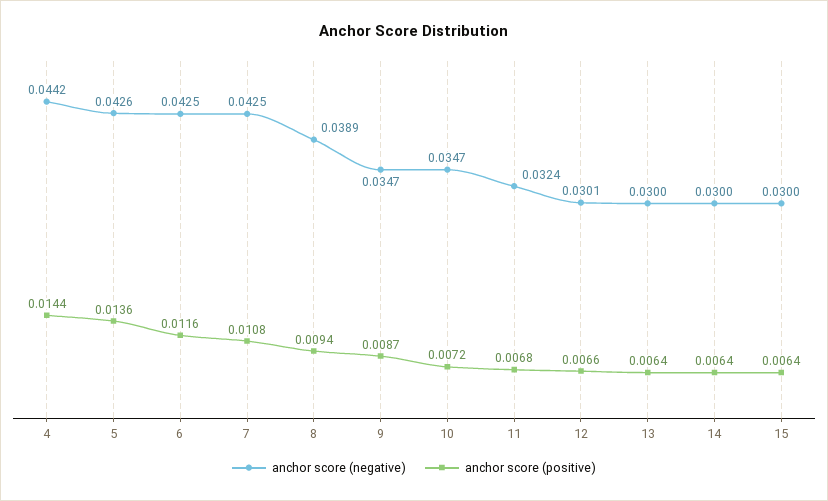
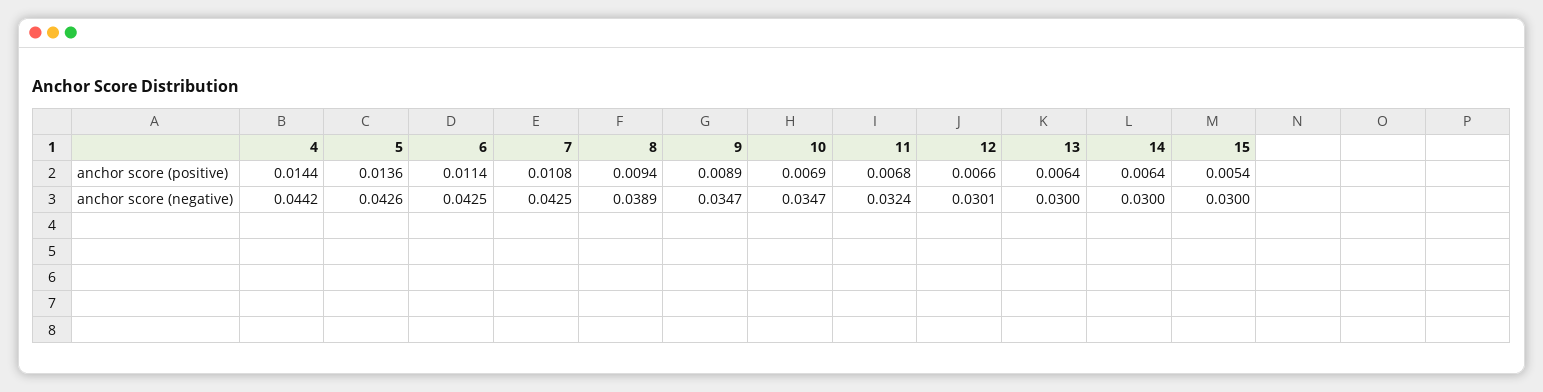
anchor score (positive), 6: 0.0116 -> 0.0114
anchor score (positive), 9: 0.0087 -> 0.0089
anchor score (positive), 10: 0.0072 -> 0.0069
anchor score (positive), 15: 0.0064 -> 0.0054

